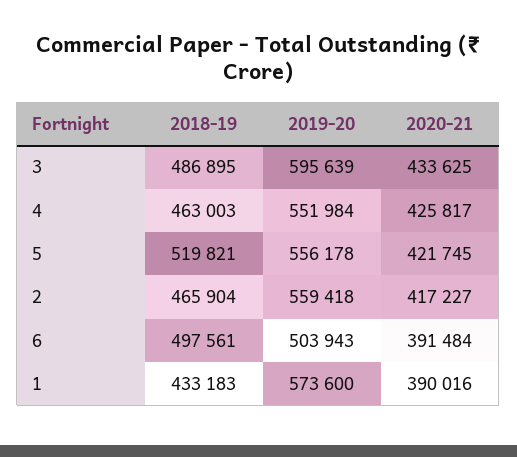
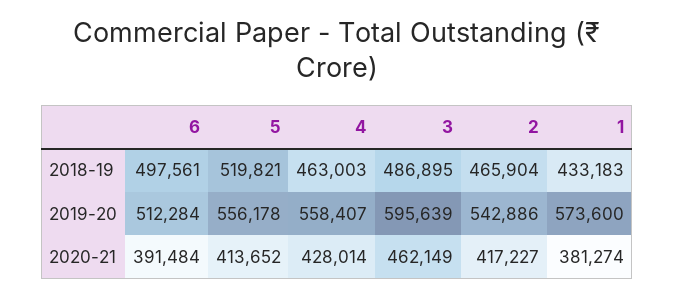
2020-21, 3: 433625 -> 462149
2019-20, 4: 551984 -> 558407
2020-21, 4: 425817 -> 428014
2020-21, 5: 421745 -> 413652
2019-20, 2: 559418 -> 542886
2019-20, 6: 503943 -> 512284
2020-21, 1: 390016 -> 381274

